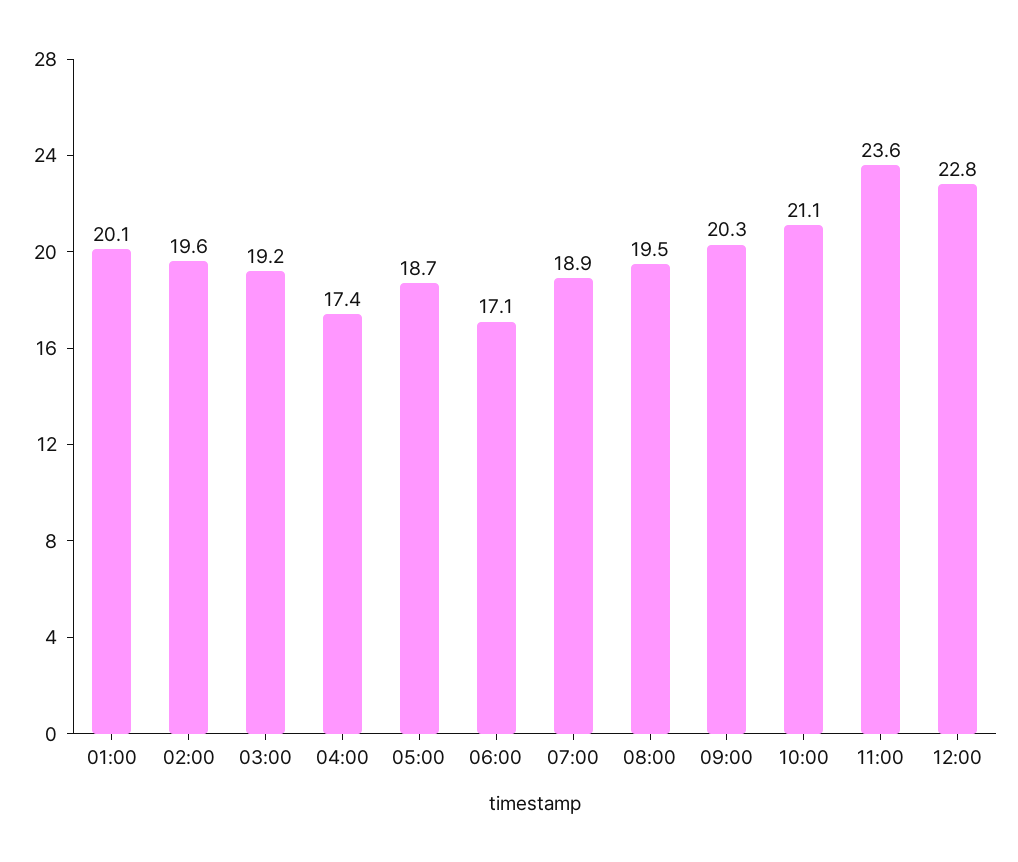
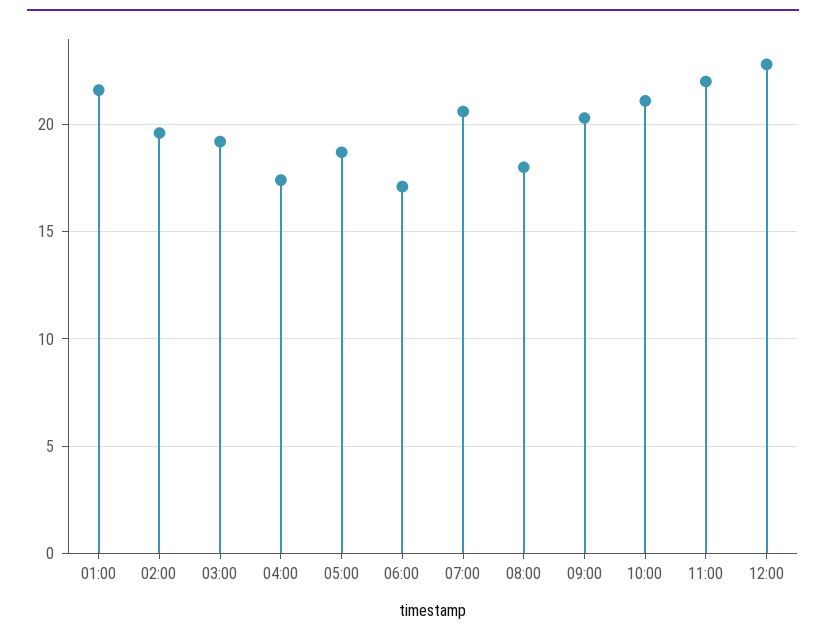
01:00: 20.1 -> 21.5
07:00: 18.9 -> 20.5
08:00: 19.5 -> 18
11:00: 23.6 -> 22

